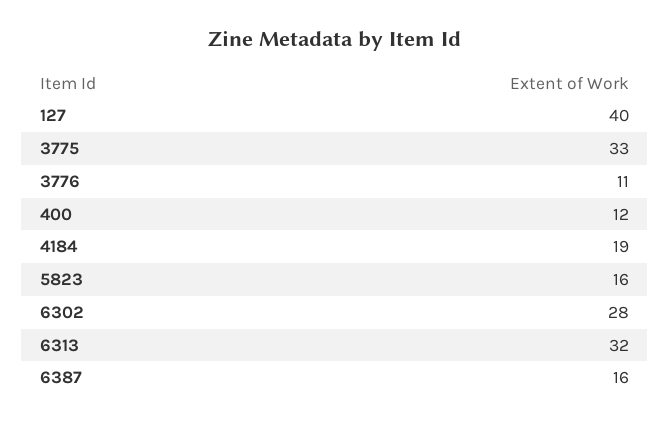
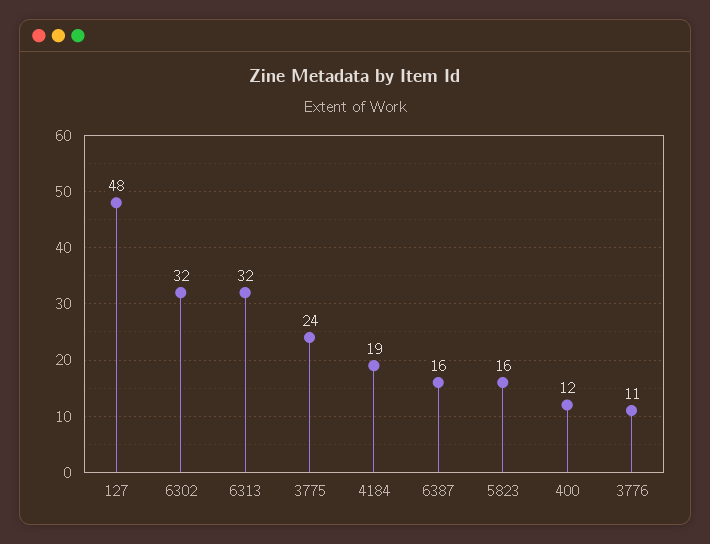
127: 40 -> 48
3775: 33 -> 24
6302: 28 -> 32

